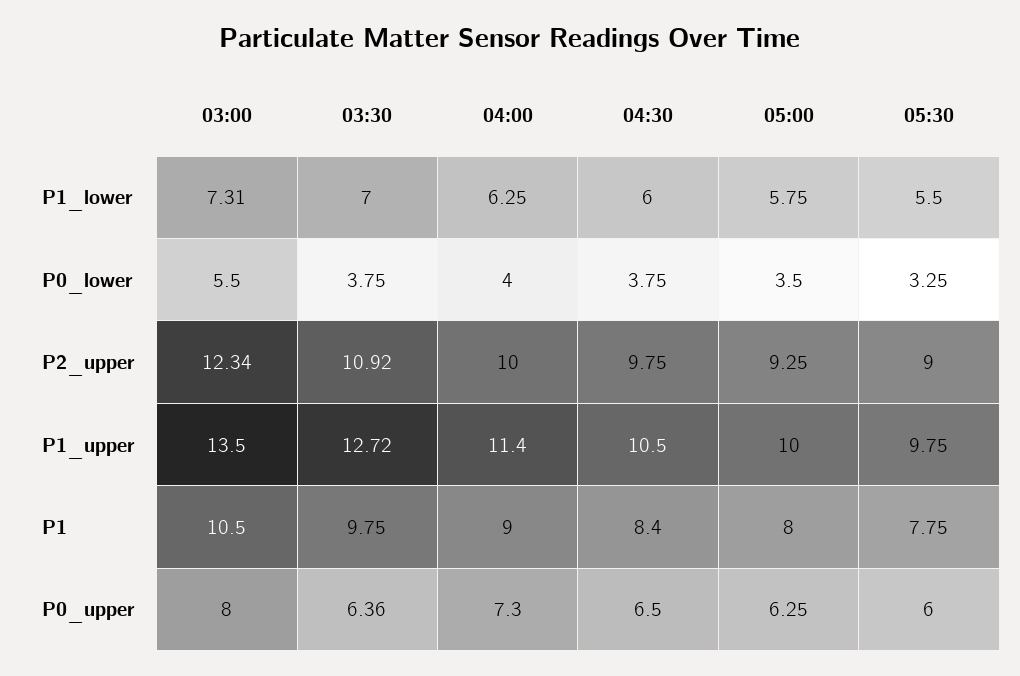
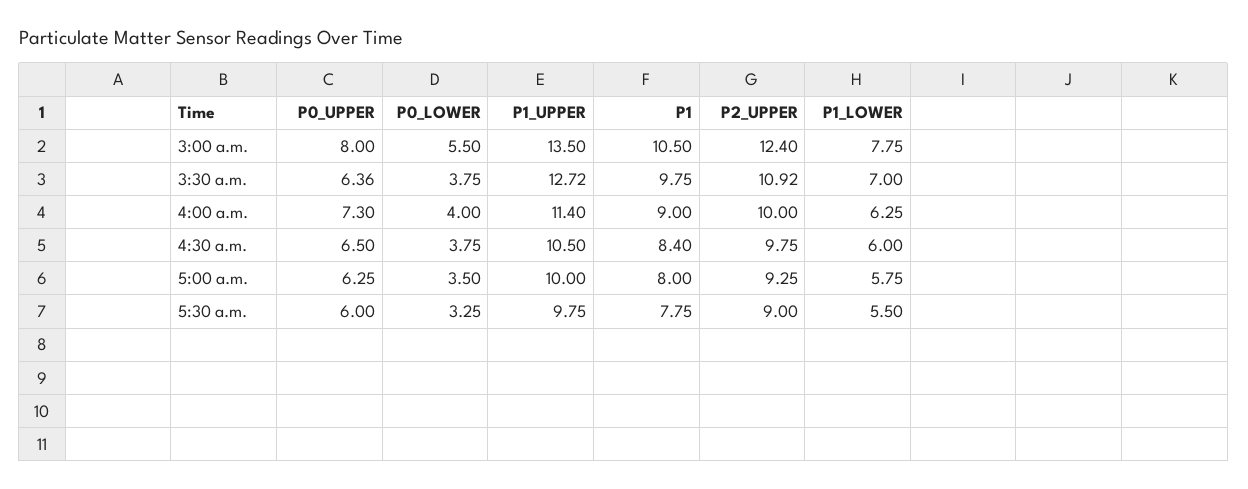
03:00, P1_lower: 7.31 -> 7.75
03:00, P2_upper: 12.34 -> 12.4

